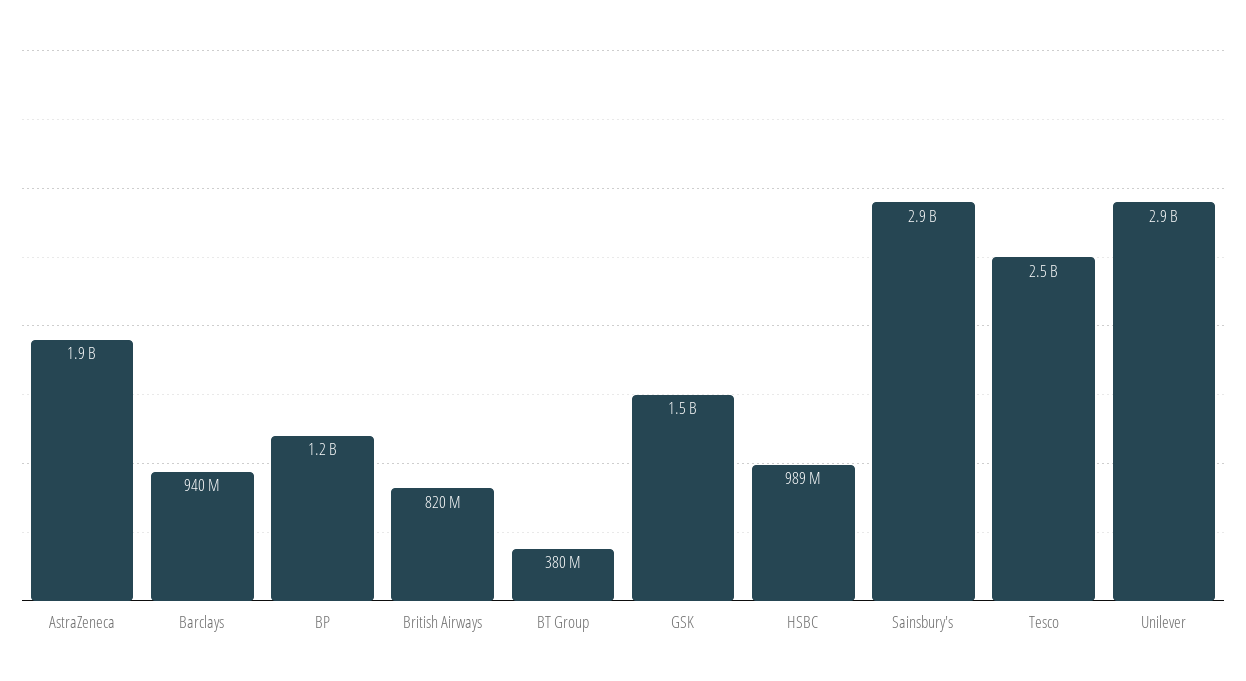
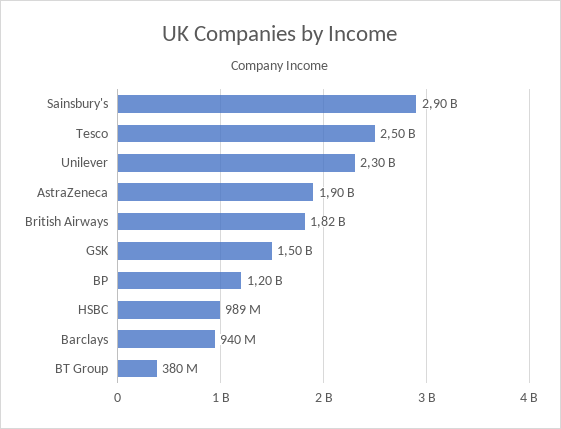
British Airways: 820000000 -> 1820000000
Unilever: 2900000000 -> 2300000000

